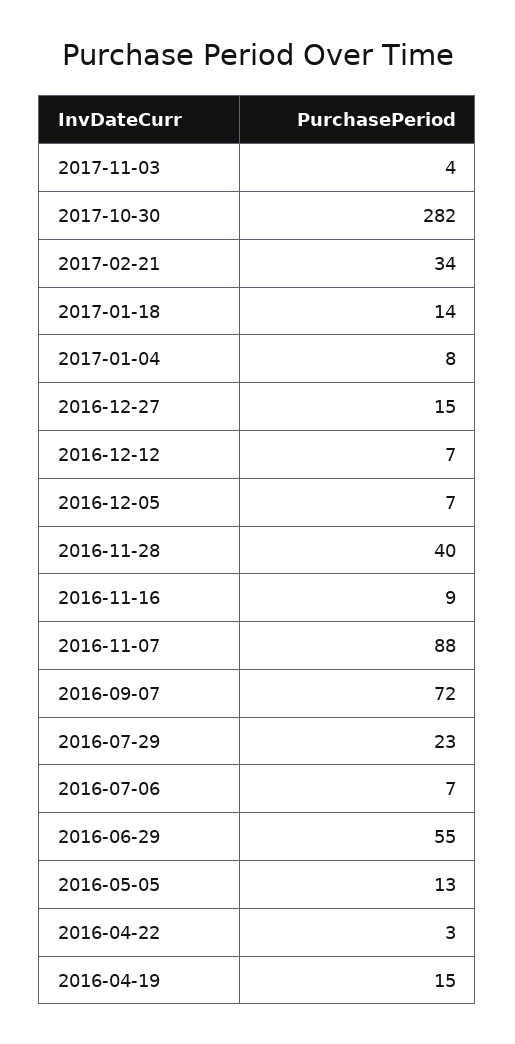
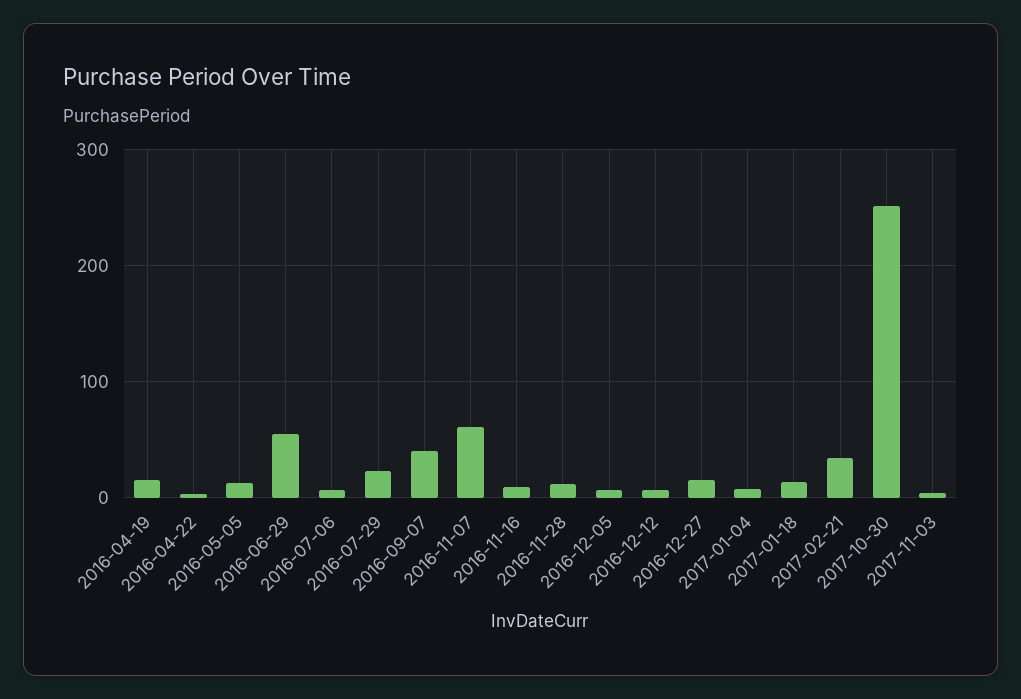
2017-10-30: 282 -> 250
2016-11-28: 40 -> 10
2016-11-07: 88 -> 60
2016-09-07: 72 -> 40

